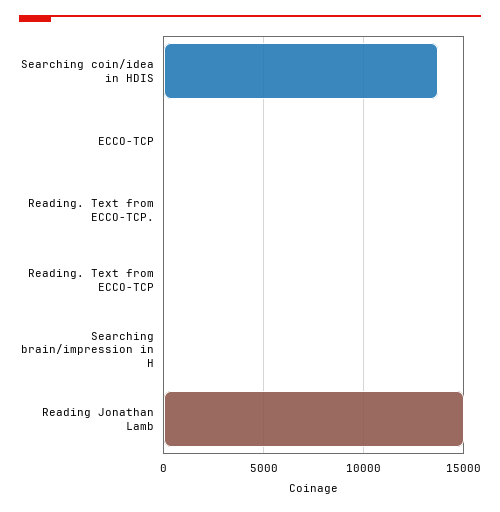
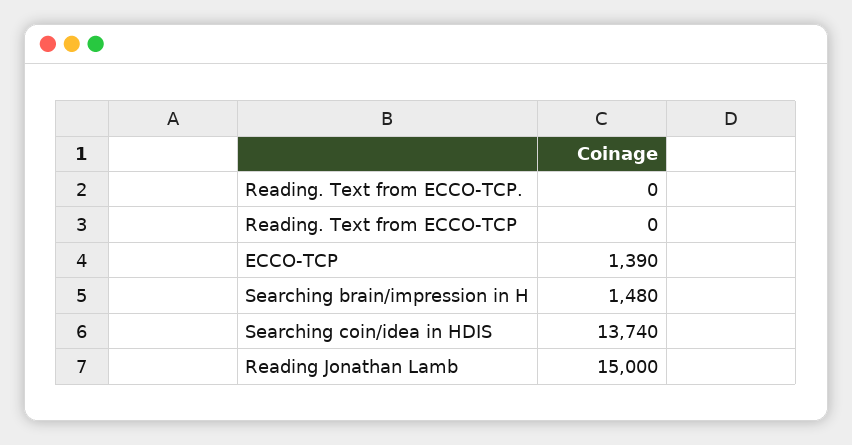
ECCO-TCP: 0 -> 1390
Searching brain/impression in H: 0 -> 1480

